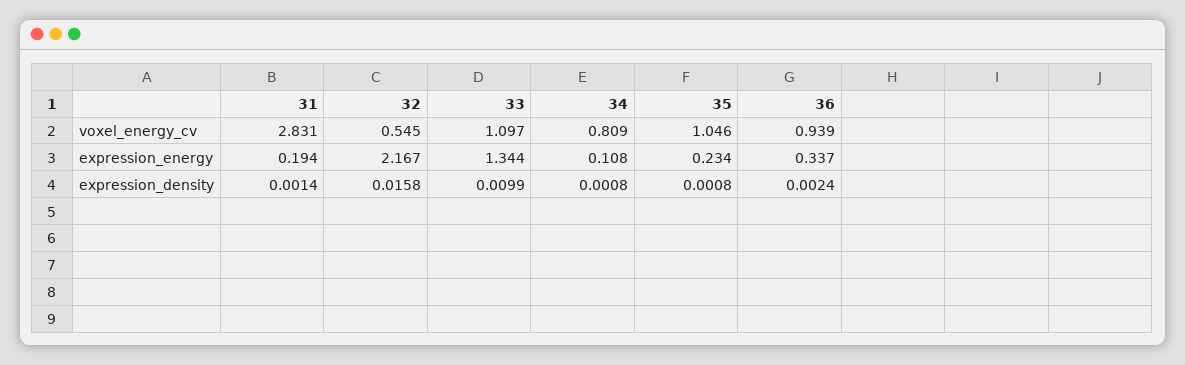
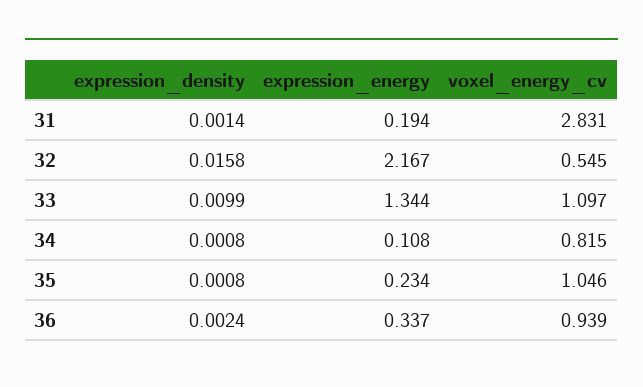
34, voxel_energy_cv: 0.809 -> 0.815

